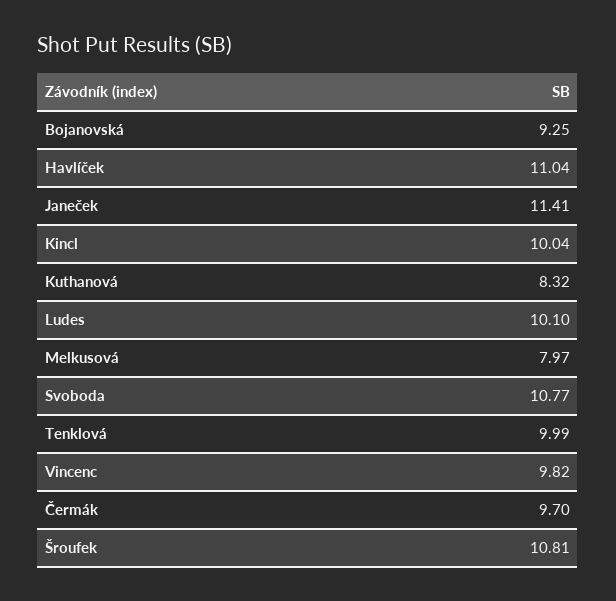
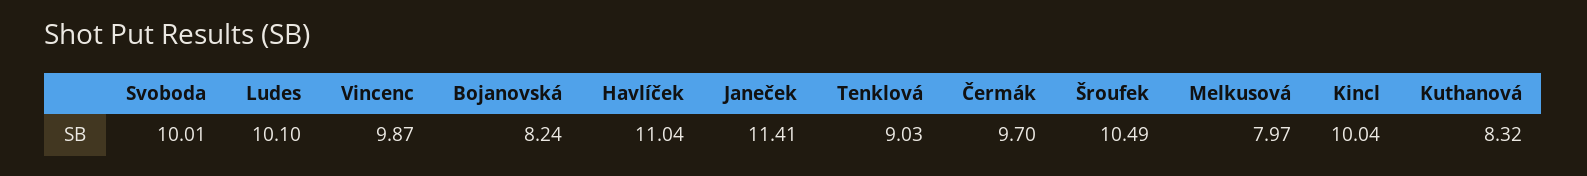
Bojanovská: 9.25 -> 8.24
Svoboda: 10.77 -> 10.01
Tenklová: 9.99 -> 9.03
Vincenc: 9.82 -> 9.87
Šroufek: 10.81 -> 10.49

